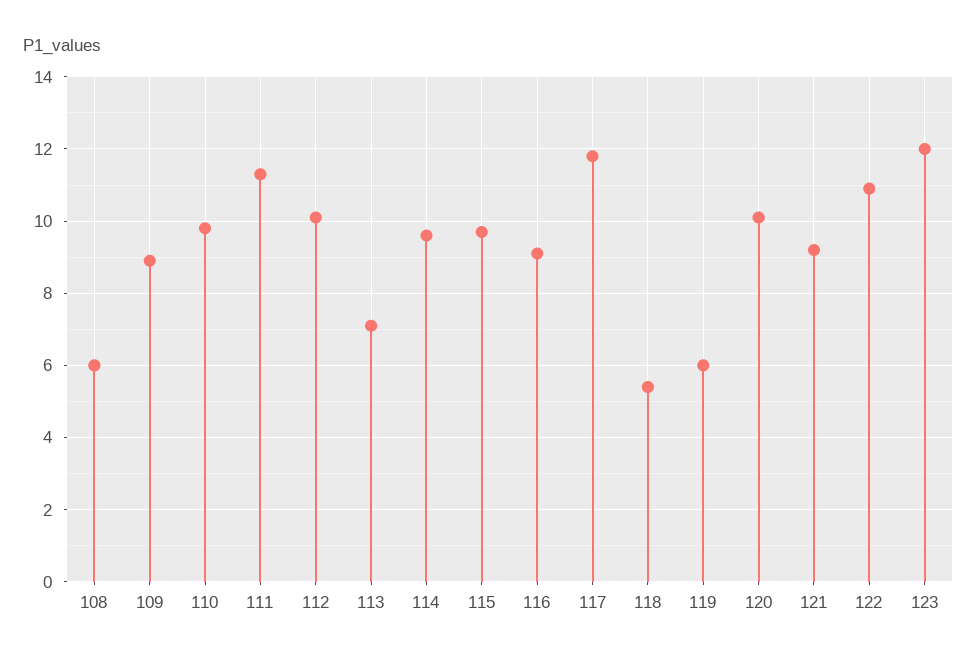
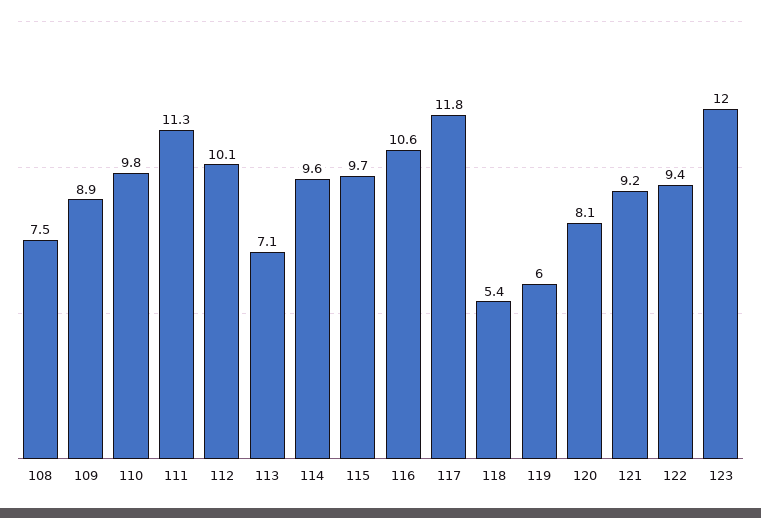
108: 6 -> 7.5
116: 9 -> 10.6
120: 10 -> 8.1
122: 11 -> 9.4

